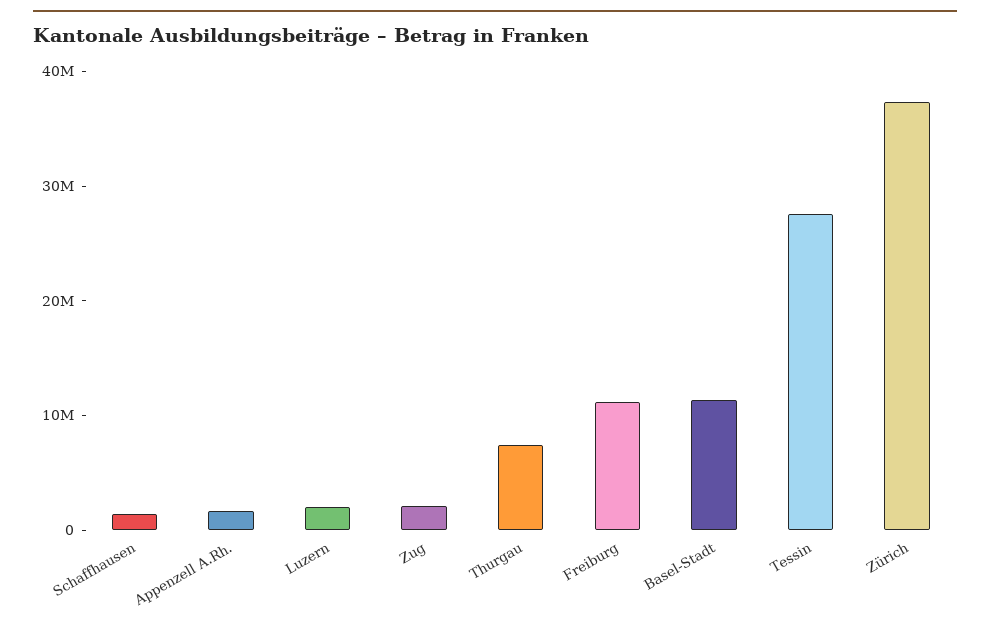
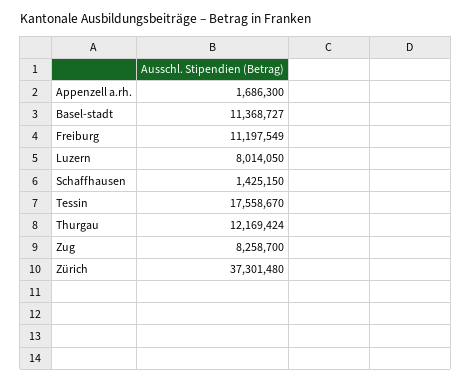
Luzern: 2000000 -> 8014050
Zug: 2000000 -> 8258700
Thurgau: 8000000 -> 12169424
Tessin: 28000000 -> 17558670

